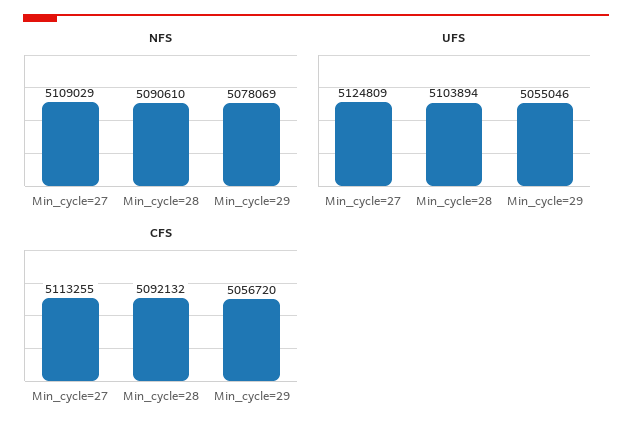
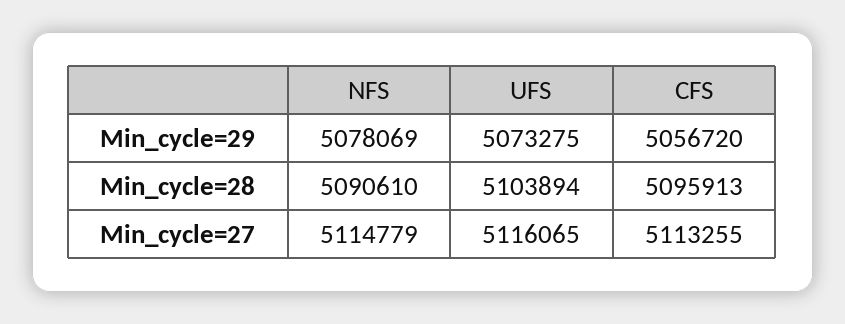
NFS, Min_cycle=27: 5109029 -> 5114779
UFS, Min_cycle=27: 5124809 -> 5116065
UFS, Min_cycle=29: 5055046 -> 5073275
CFS, Min_cycle=28: 5092132 -> 5095913

